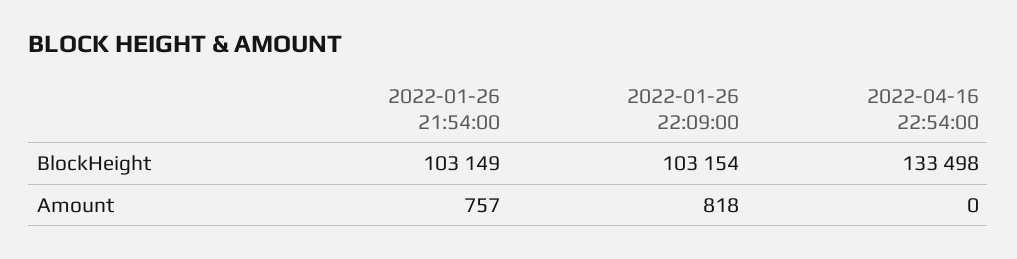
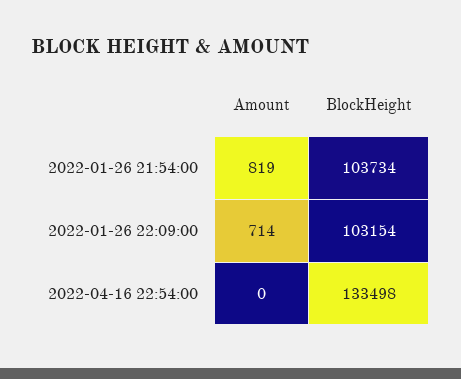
2022-01-26 21:54:00, BlockHeight: 103149 -> 103734
2022-01-26 21:54:00, Amount: 757 -> 819
2022-01-26 22:09:00, Amount: 818 -> 714

